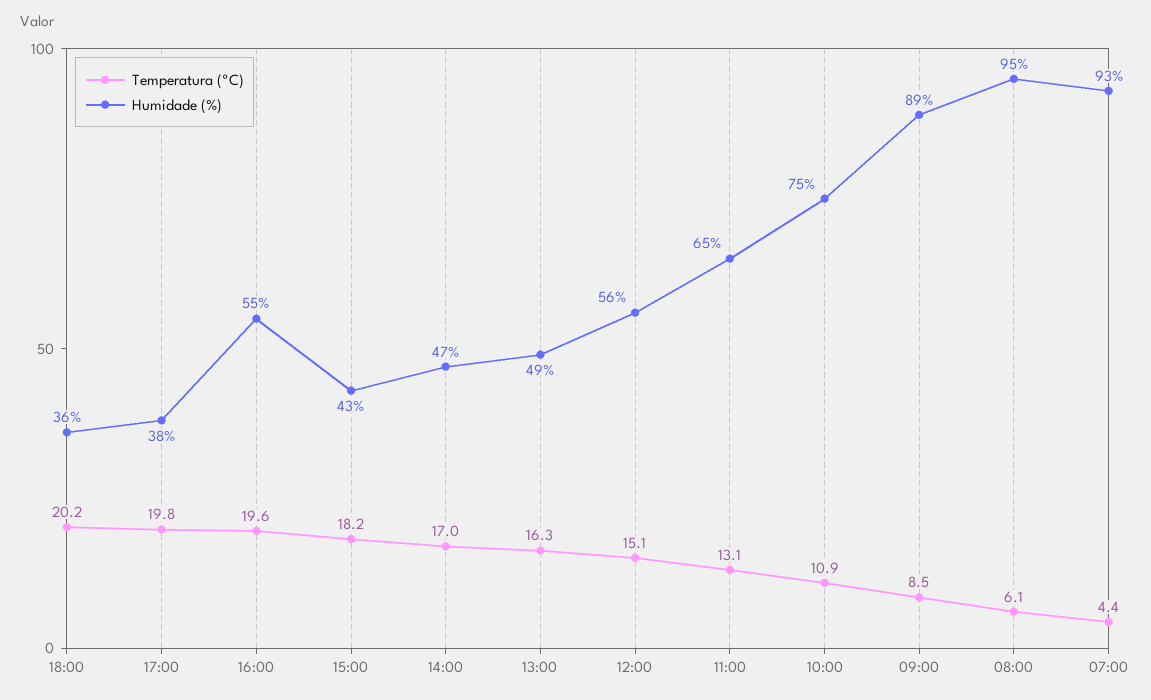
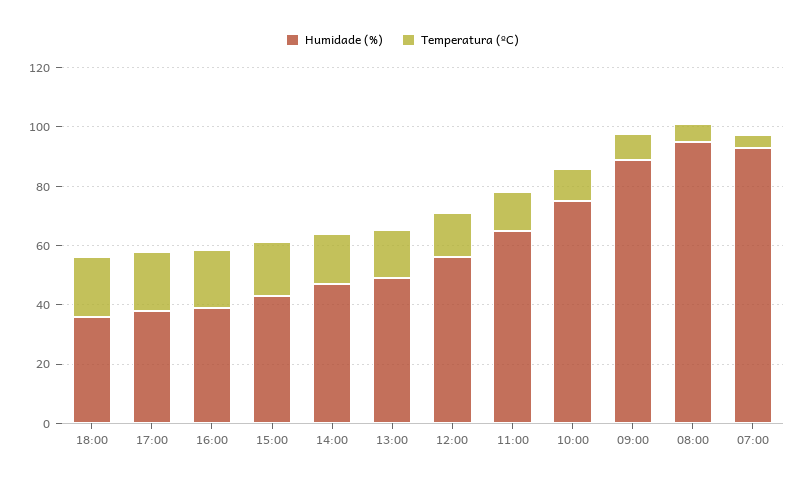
Humidade (%), 16:00: 55 -> 40

